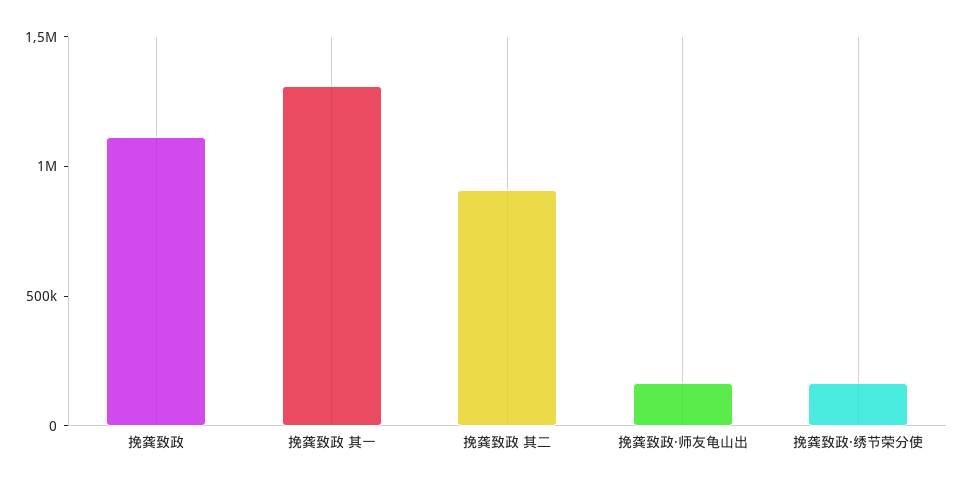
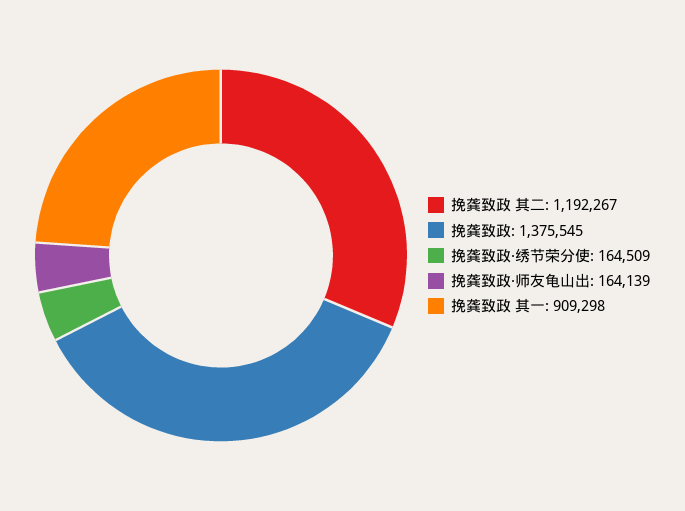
挽龚致政: 1100000 -> 1375545
挽龚致政 其一: 1300000 -> 909298
挽龚致政 其二: 900000 -> 1192267

